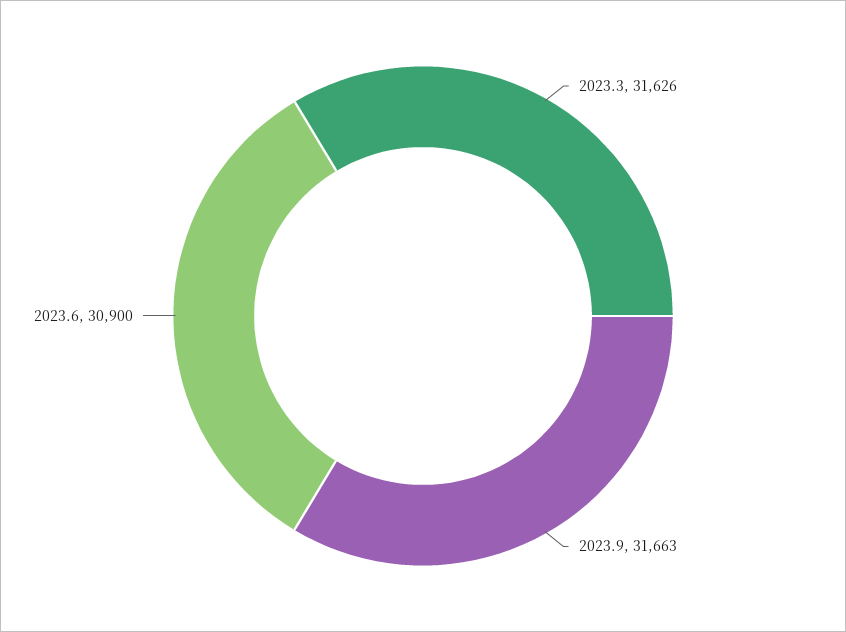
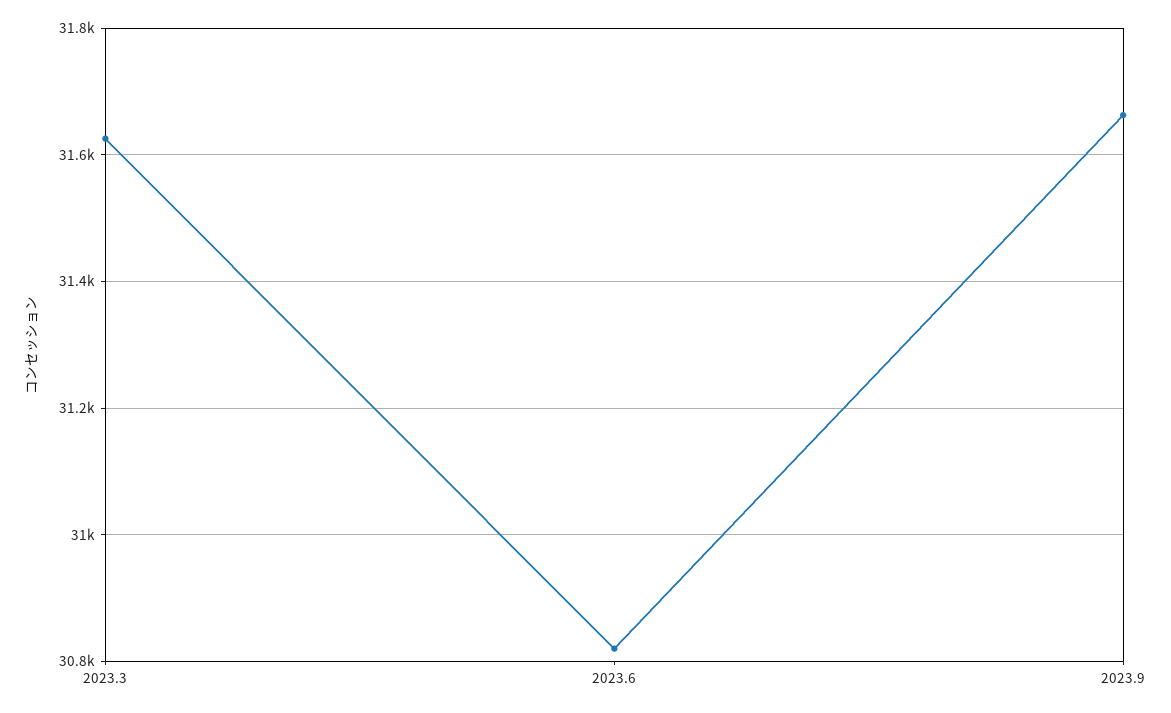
2023.6: 30900 -> 30820

